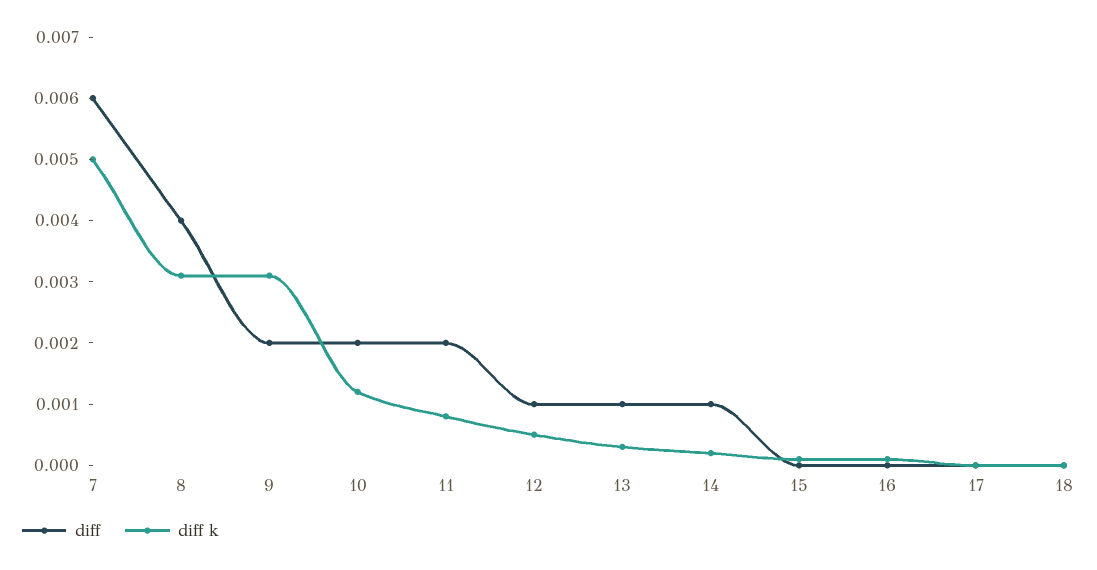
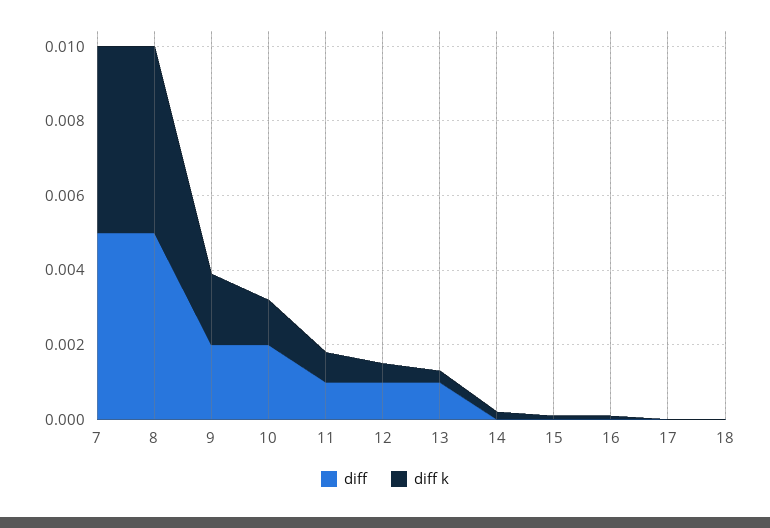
diff, 7: 0.006 -> 0.005
diff, 8: 0.004 -> 0.005
diff k, 8: 0.003 -> 0.005
diff k, 9: 0.003 -> 0.002
diff, 11: 0.002 -> 0.001
diff, 14: 0.001 -> 0

